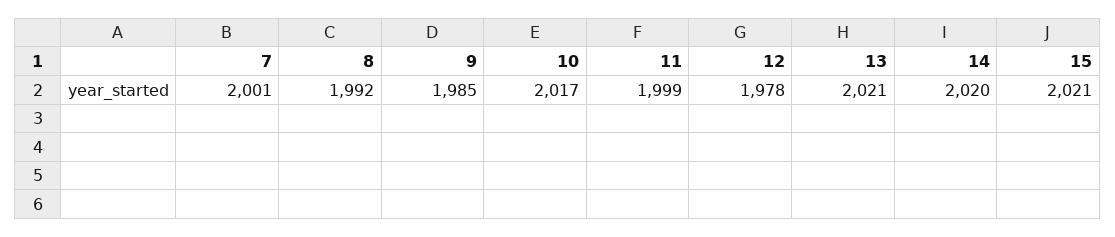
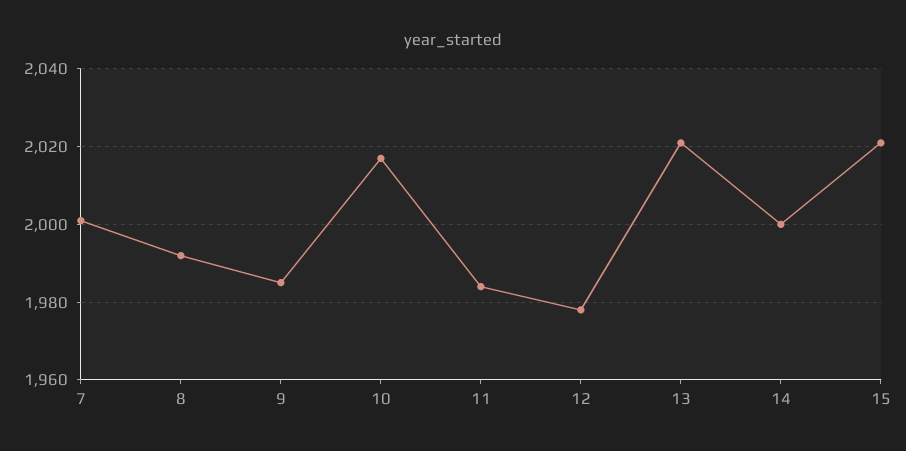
11: 1999 -> 1985
14: 2020 -> 2000

